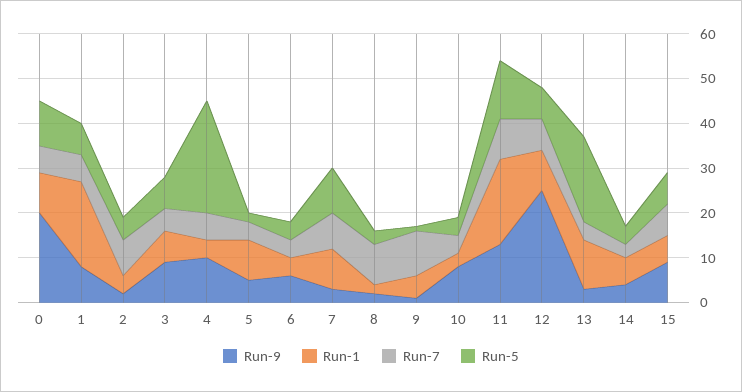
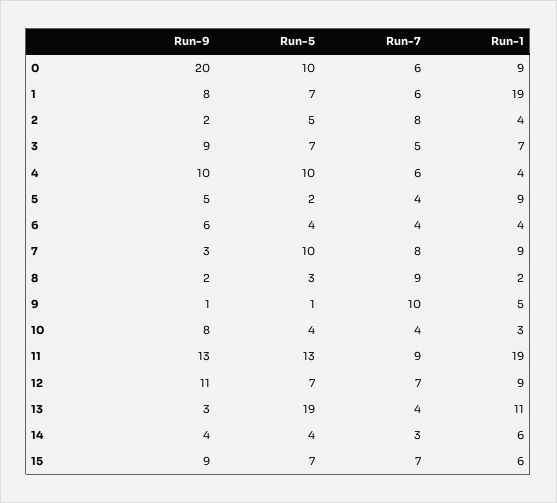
Run-5, 4: 25 -> 10
Run-9, 12: 25 -> 11

